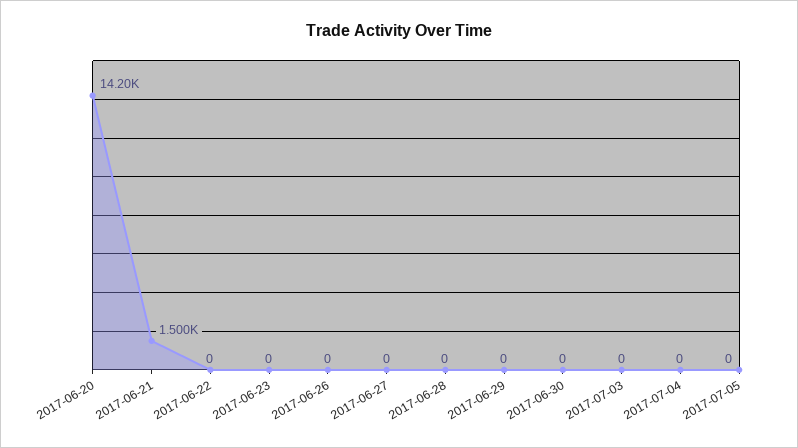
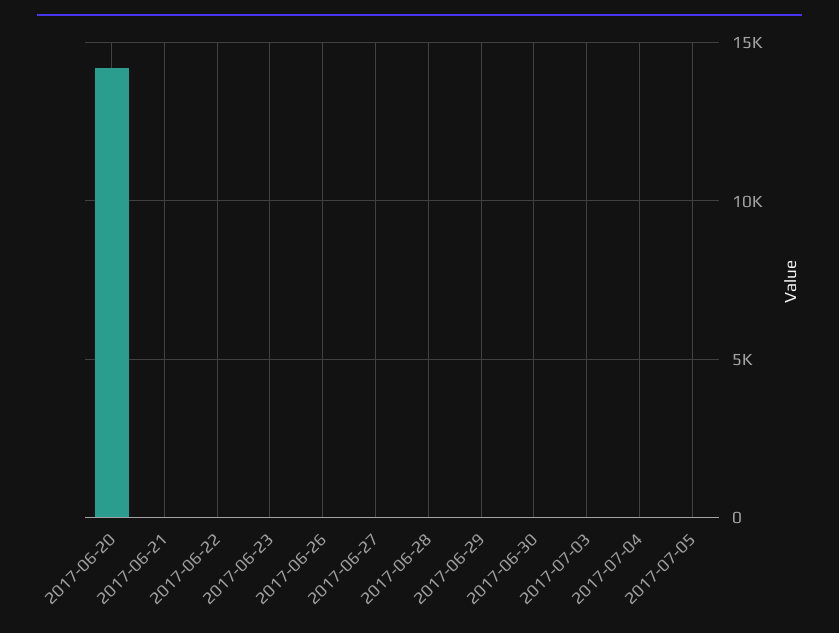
2017-06-21: 1500 -> 0

